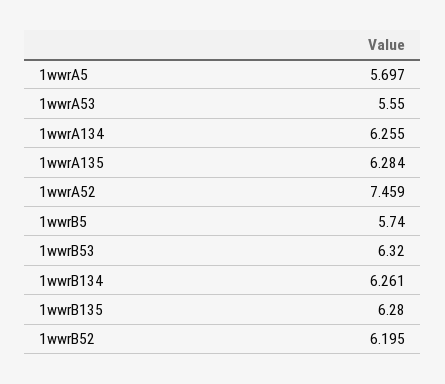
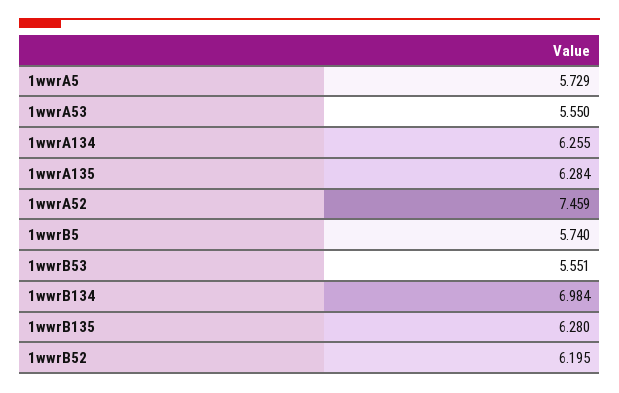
1wwrA5: 5.697 -> 5.729
1wwrB53: 6.32 -> 5.551
1wwrB134: 6.261 -> 6.984

